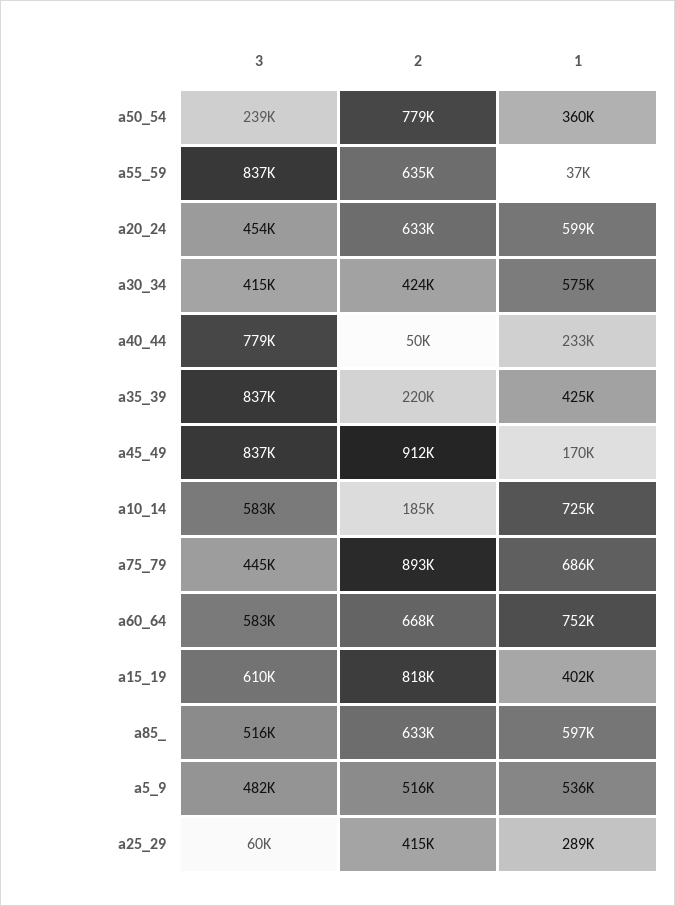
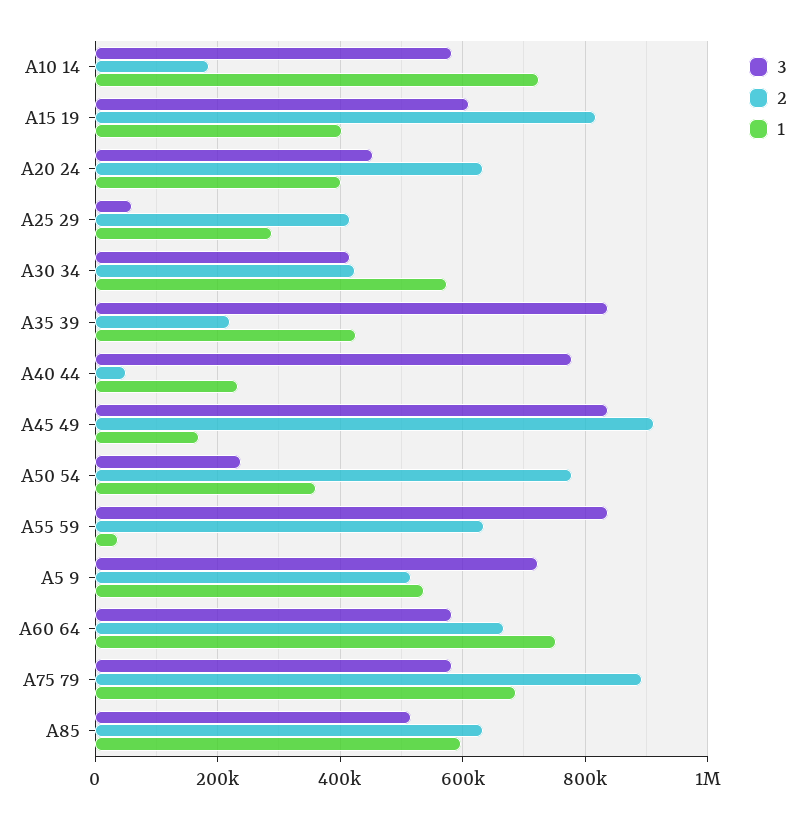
1, a20_24: 599000 -> 400000
3, a75_79: 445000 -> 580000
3, a5_9: 482000 -> 720000

